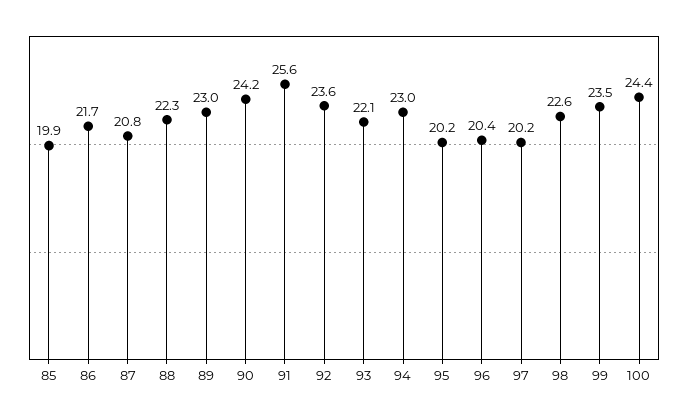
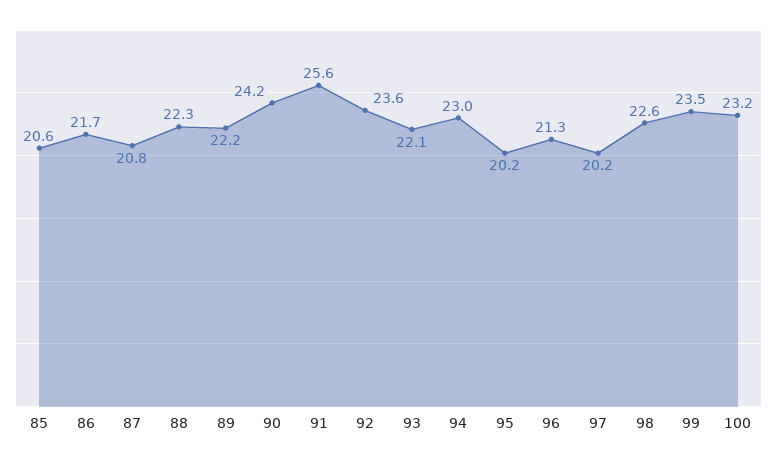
85: 19.9 -> 20.6
89: 23 -> 22.2
96: 20.4 -> 21.3
100: 24.4 -> 23.2

